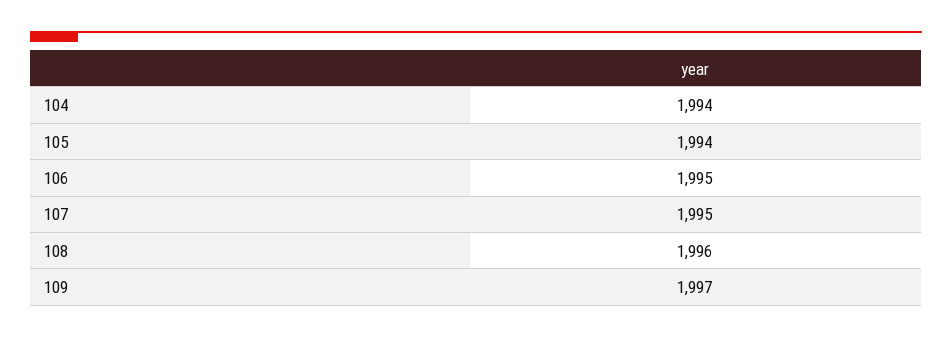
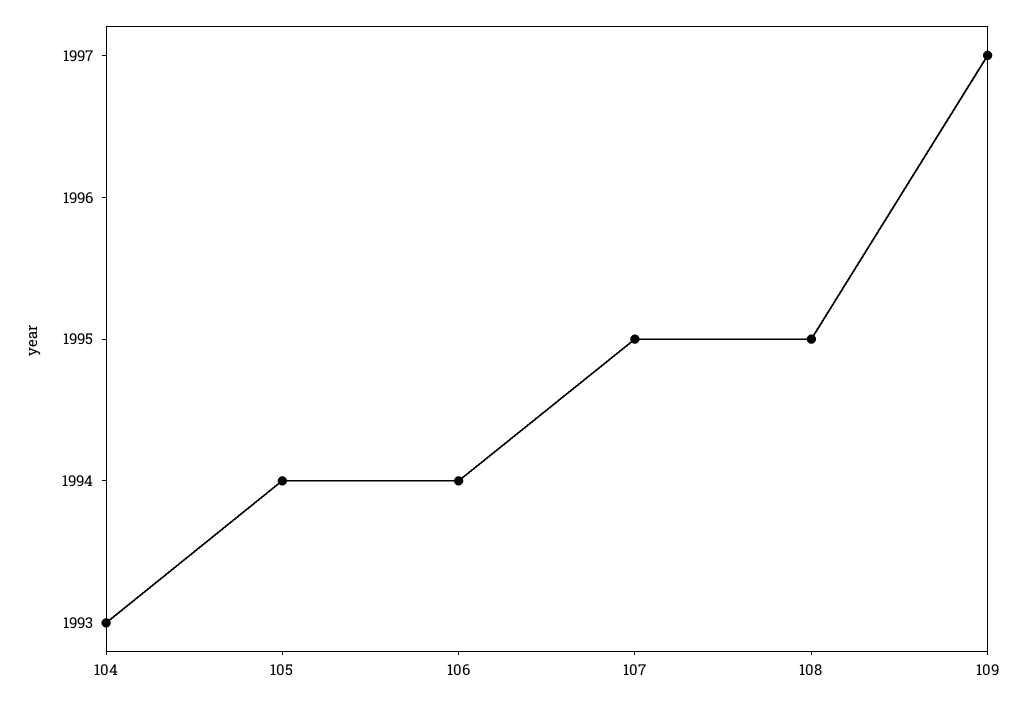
104: 1994 -> 1993
106: 1995 -> 1994
108: 1996 -> 1995

